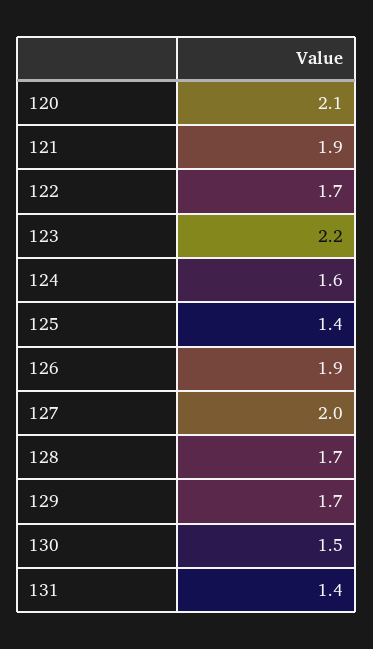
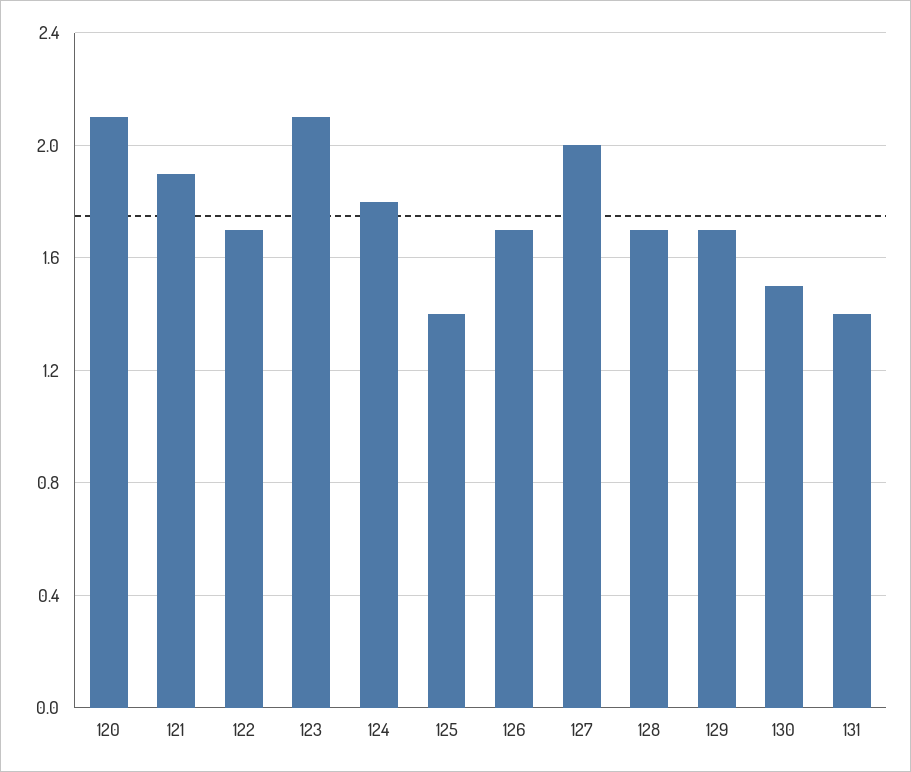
123: 2.2 -> 2.1
124: 1.6 -> 1.8
126: 1.9 -> 1.7

